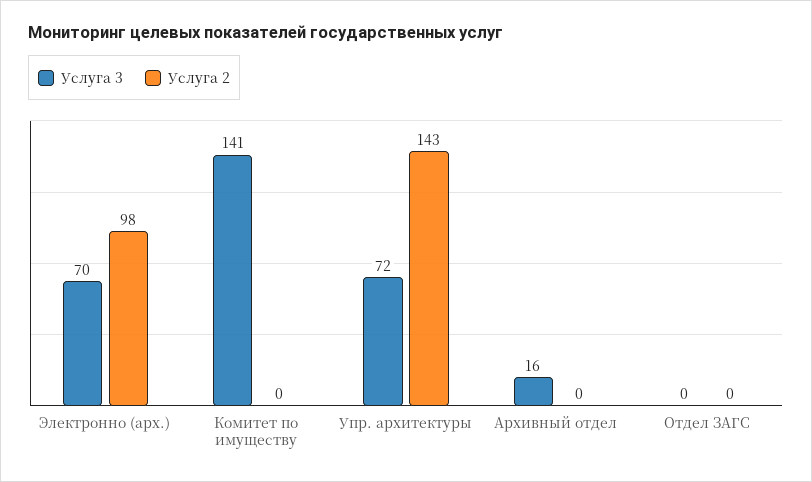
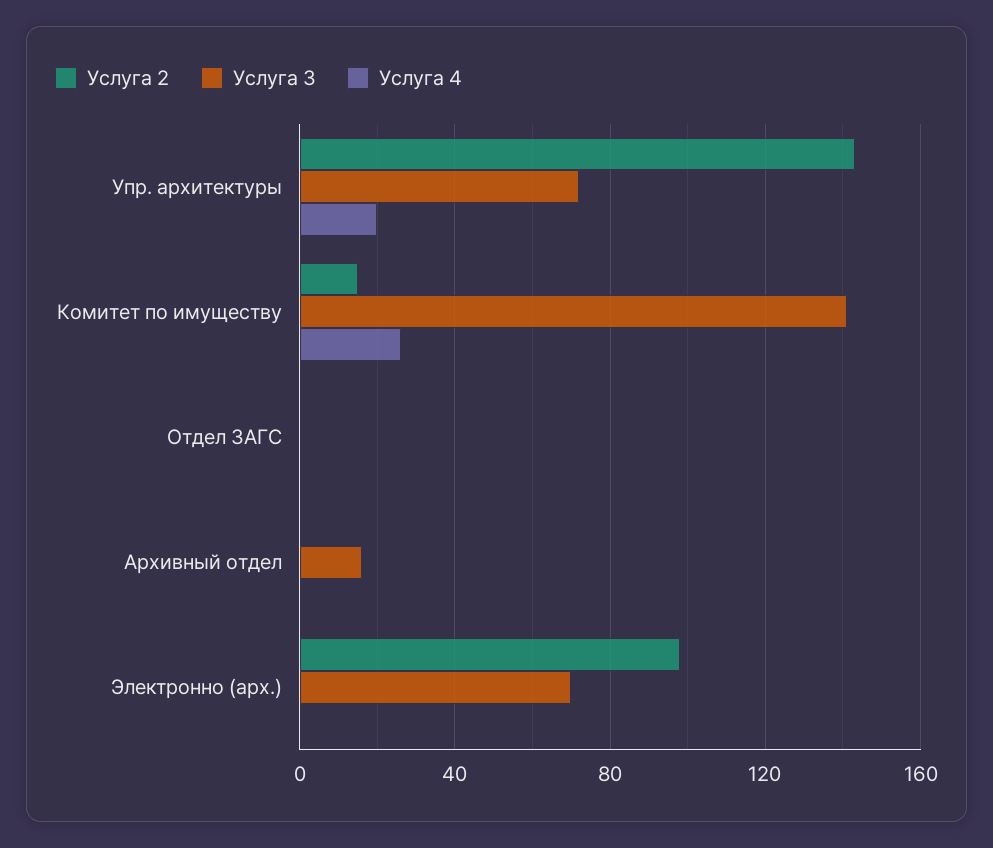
Услуга 2, Комитет по имуществу: 0 -> 15
Услуга 4, Упр. архитектуры: none -> 20
Услуга 4, Комитет по имуществу: none -> 25
Услуга 4, Отдел ЗАГС: none -> 0
Услуга 4, Архивный отдел: none -> 0
Услуга 4, Электронно (арх.): none -> 0

